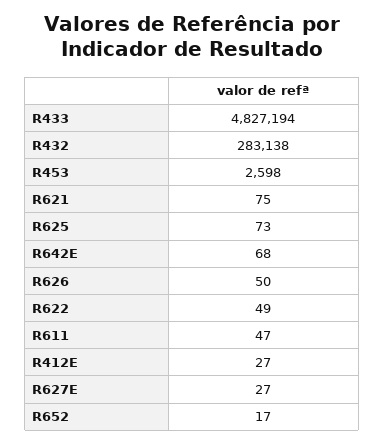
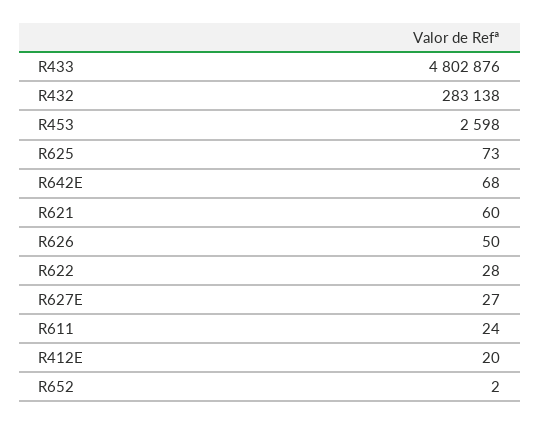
R433: 4827194 -> 4802876
R621: 75 -> 60
R622: 49 -> 28
R611: 47 -> 24
R412E: 27 -> 20
R652: 17 -> 2

